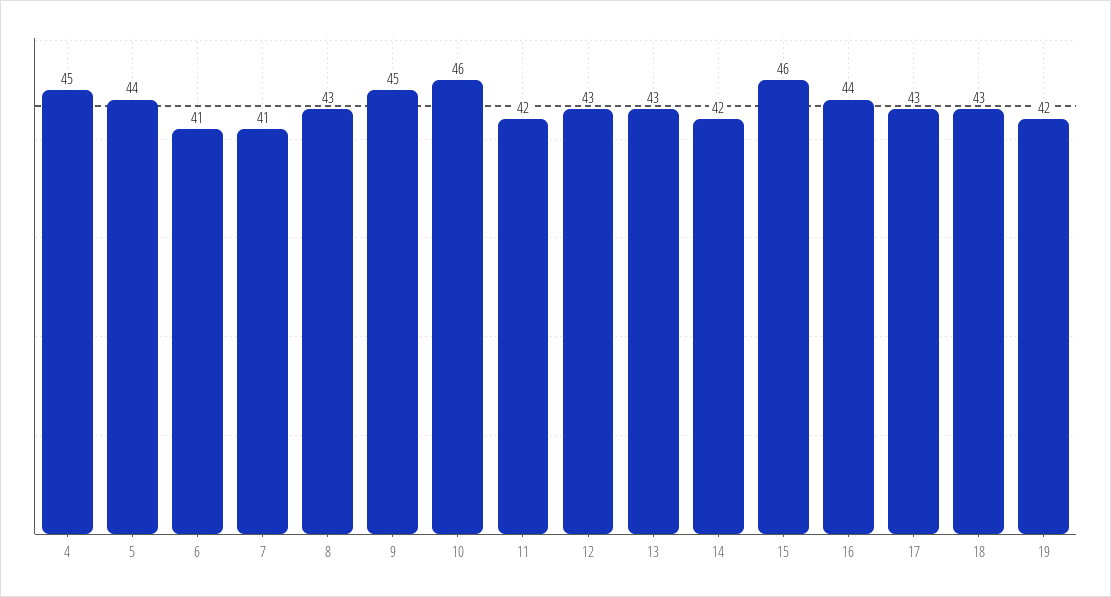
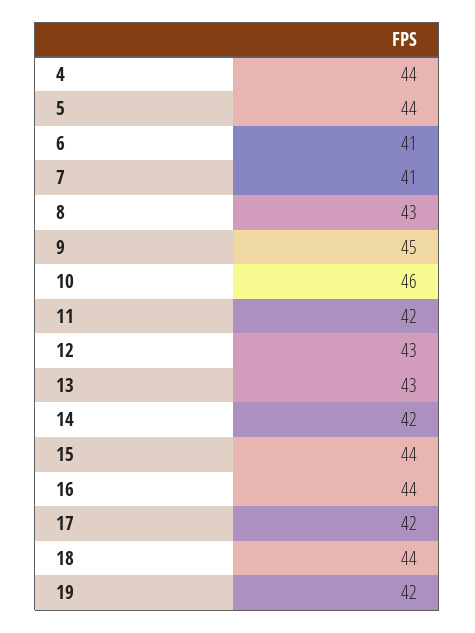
4: 45 -> 44
15: 46 -> 44
17: 43 -> 42
18: 43 -> 44

